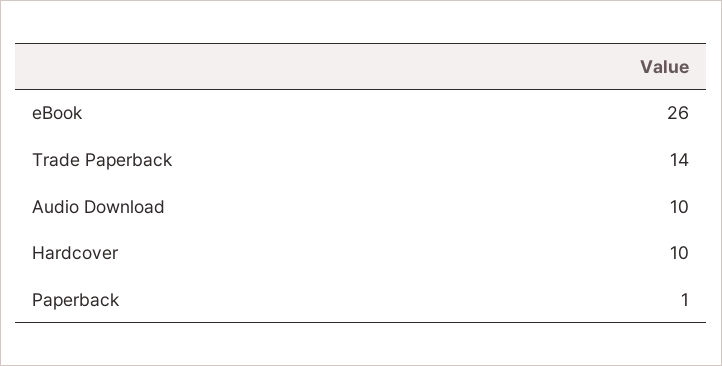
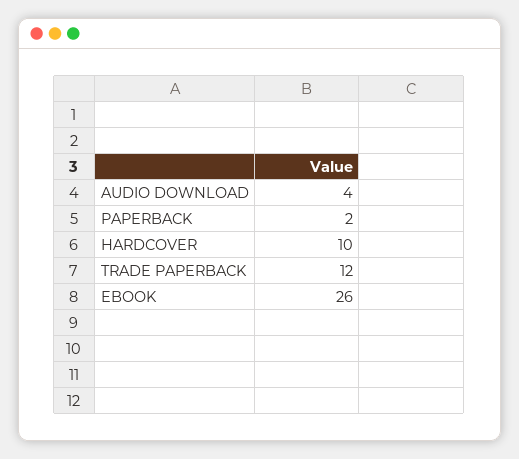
Trade Paperback: 14 -> 12
Audio Download: 10 -> 4
Paperback: 1 -> 2

